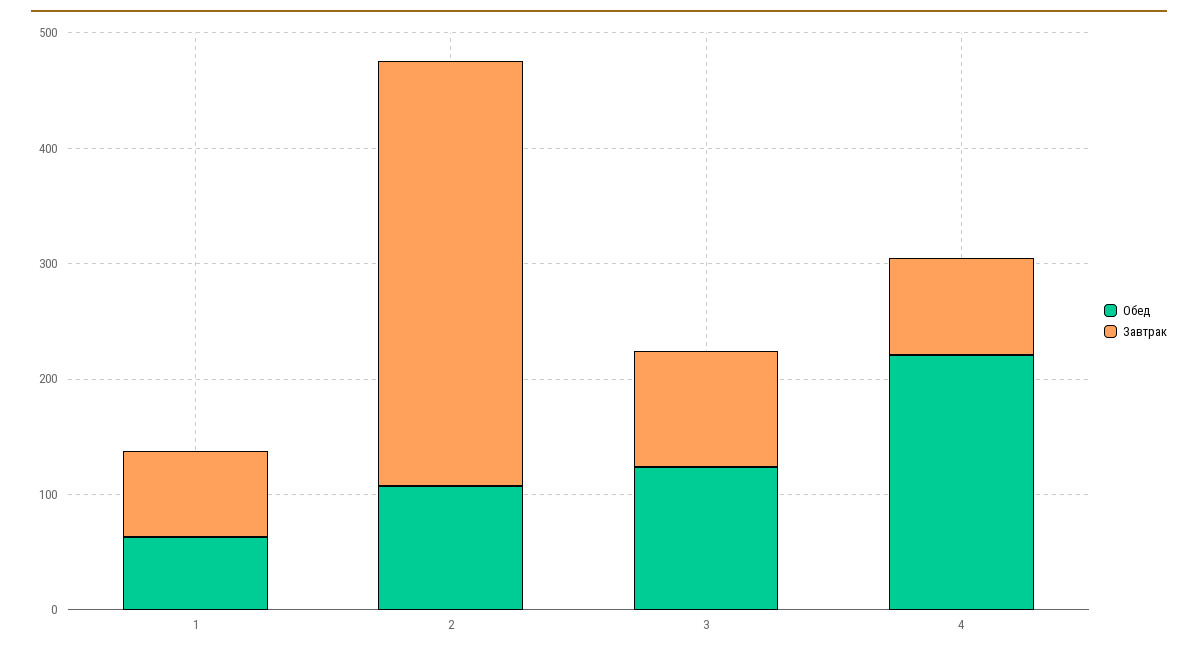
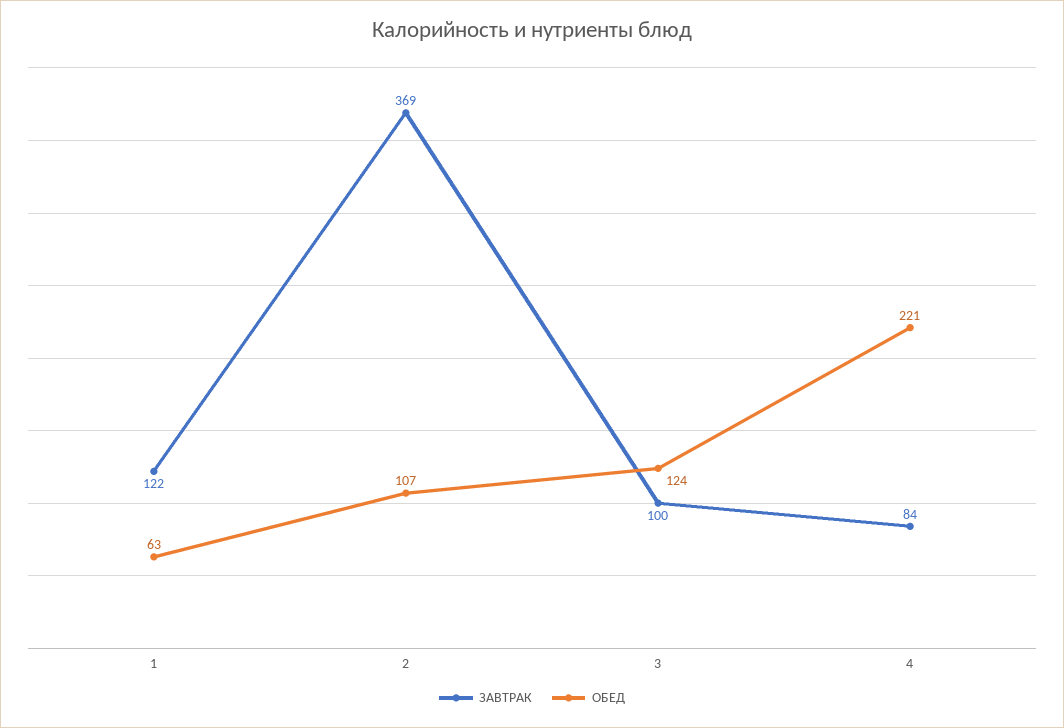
Завтрак, 1: 80 -> 122

